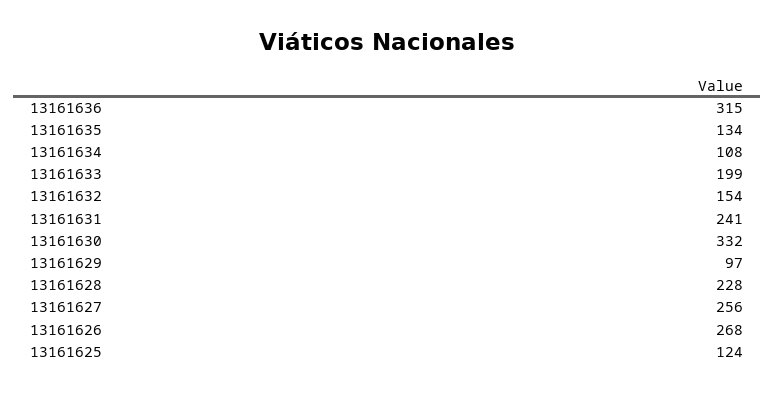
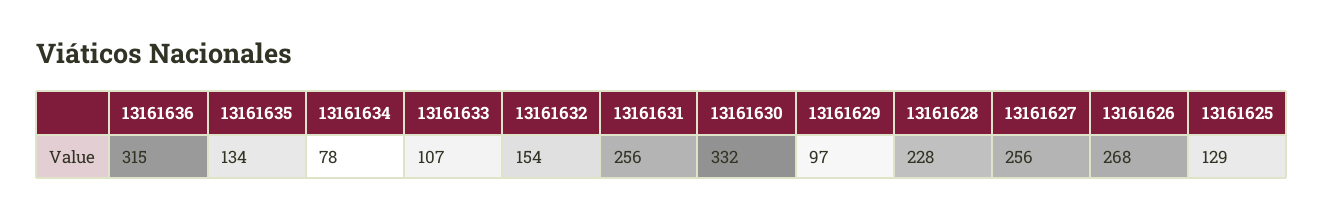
13161634: 108 -> 78
13161633: 199 -> 107
13161631: 241 -> 256
13161625: 124 -> 129

